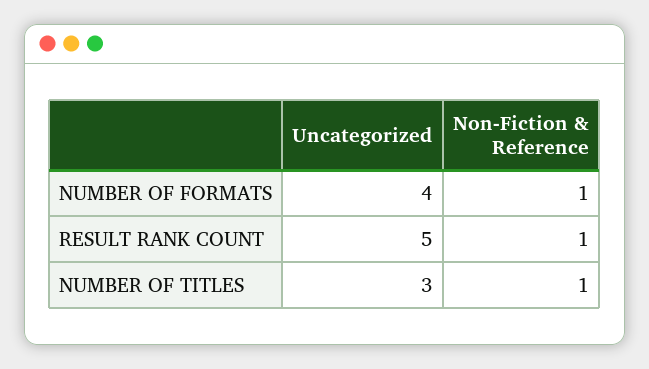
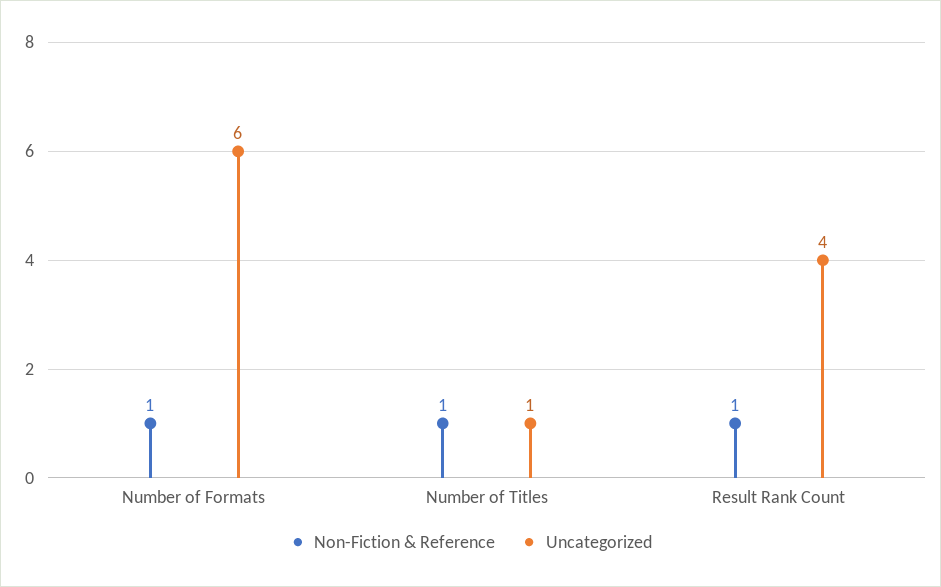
Uncategorized, NUMBER OF FORMATS: 4 -> 6
Uncategorized, RESULT RANK COUNT: 5 -> 4
Uncategorized, NUMBER OF TITLES: 3 -> 1

